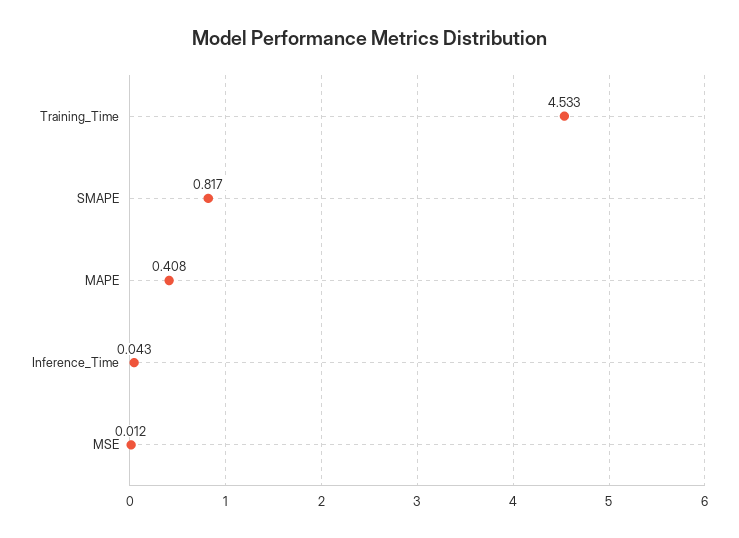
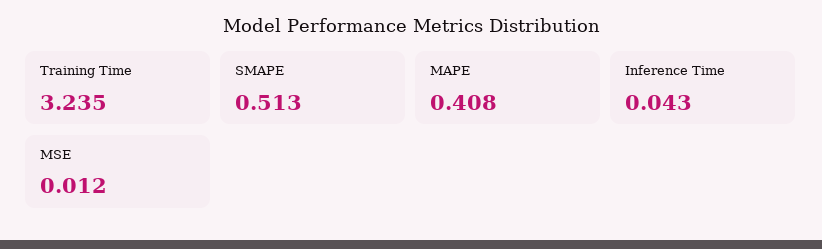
Training_Time: 4.533 -> 3.235
SMAPE: 0.817 -> 0.513

